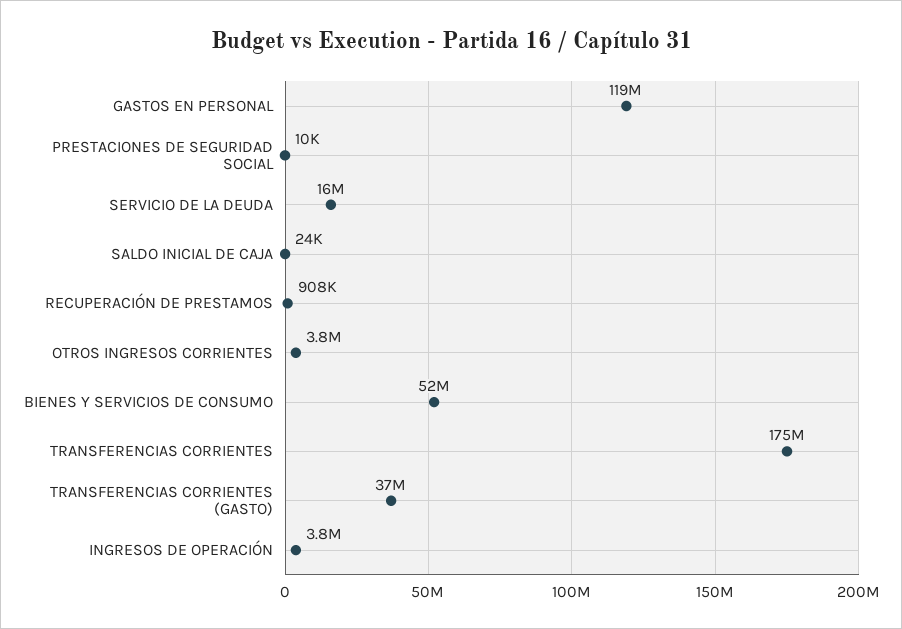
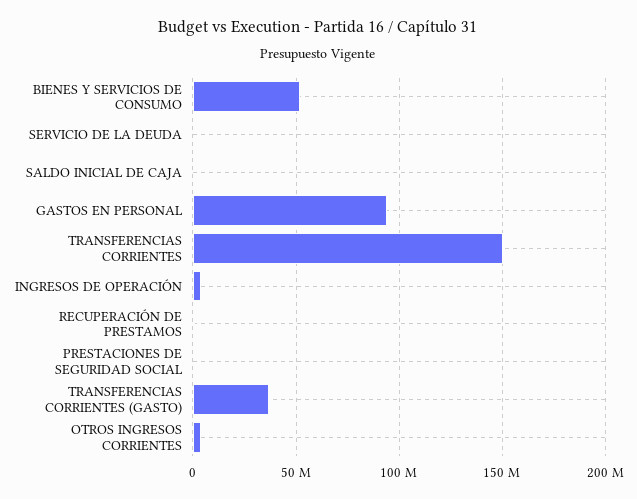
GASTOS EN PERSONAL: 119000000 -> 95000000
SERVICIO DE LA DEUDA: 16000000 -> 0
TRANSFERENCIAS CORRIENTES: 175000000 -> 150000000

